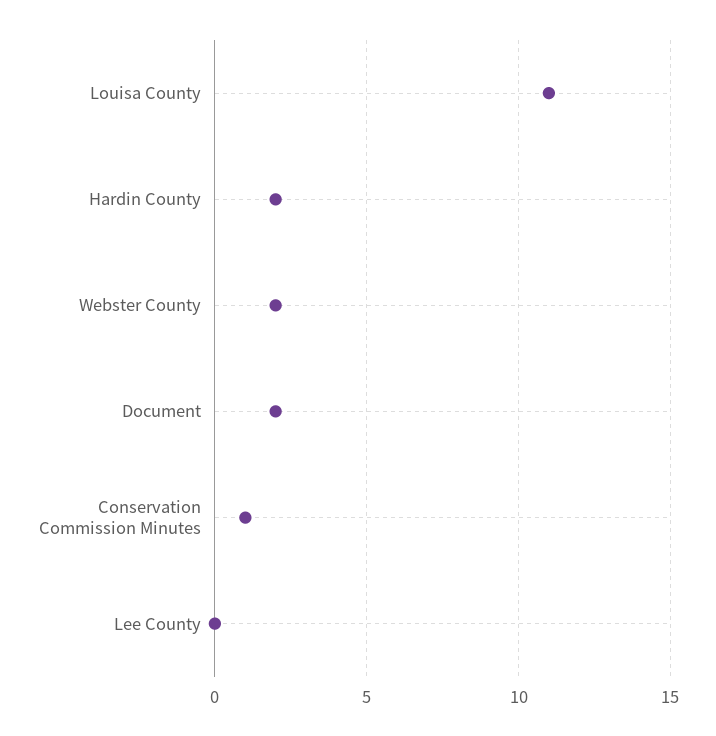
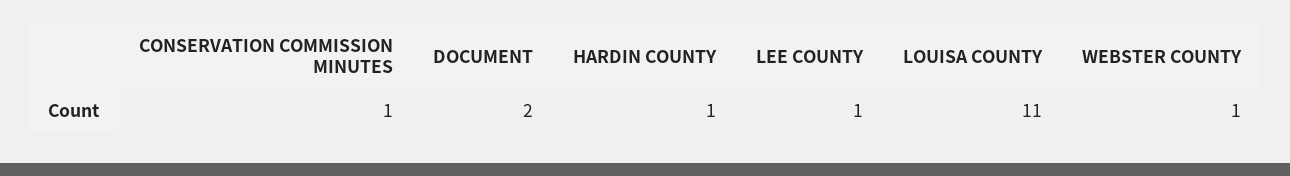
Hardin County: 2 -> 1
Webster County: 2 -> 1
Lee County: 0 -> 1

